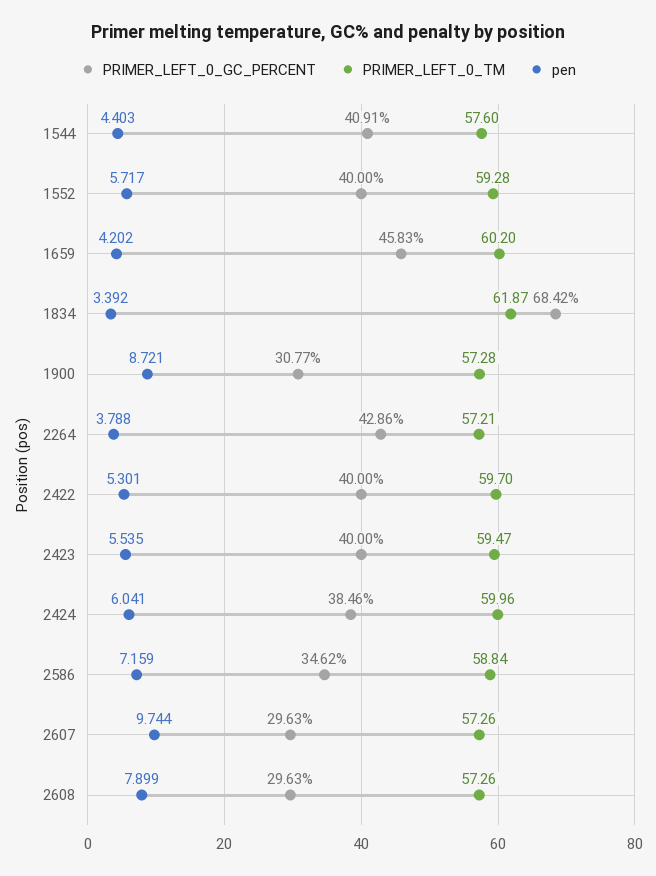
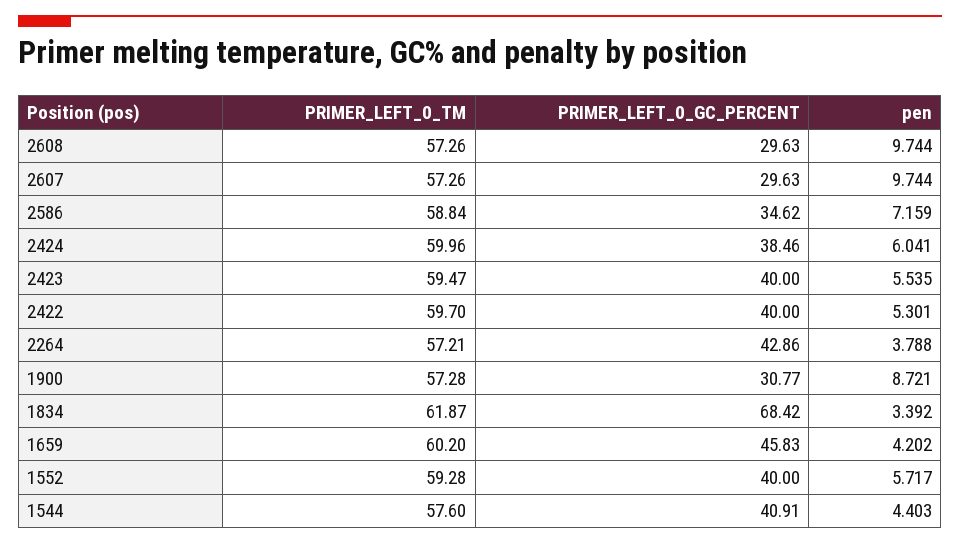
pen, 2608: 7.899 -> 9.744

